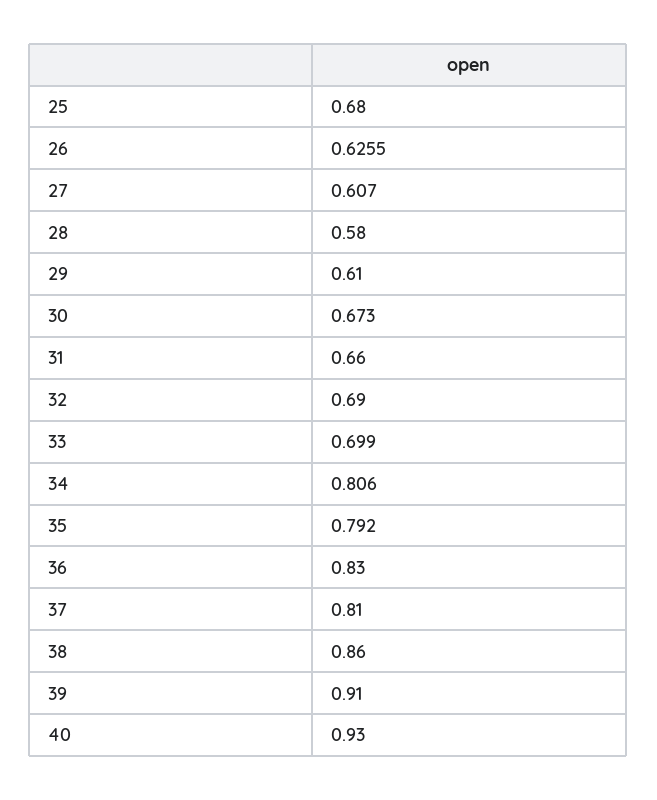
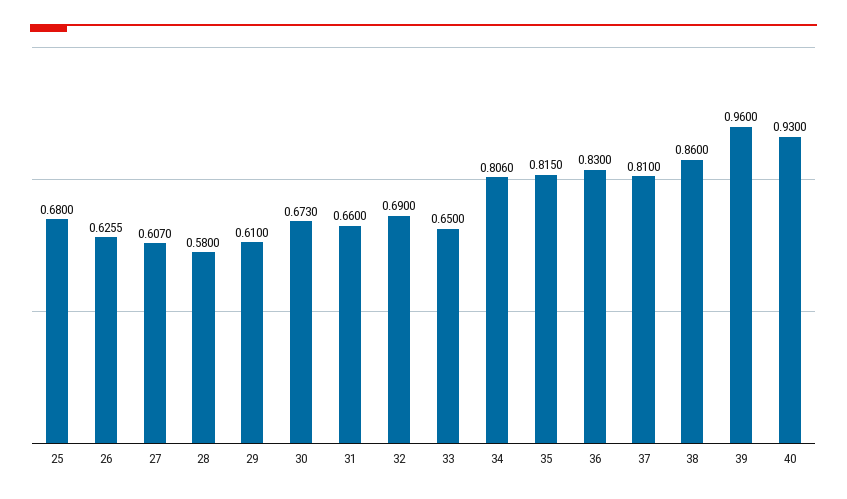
33: 0.699 -> 0.65
35: 0.792 -> 0.815
39: 0.91 -> 0.96

